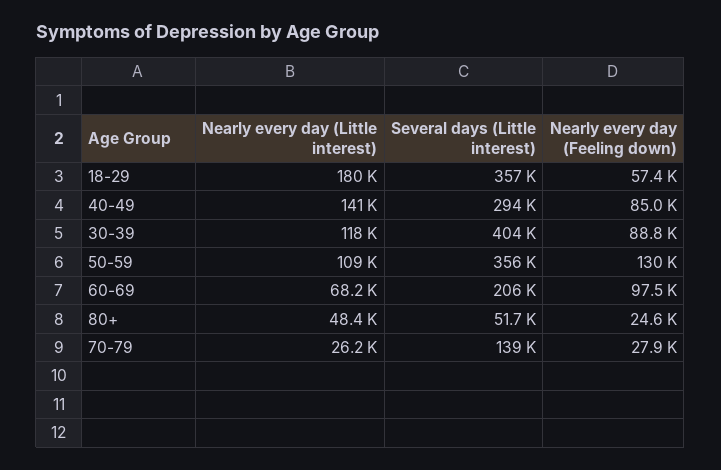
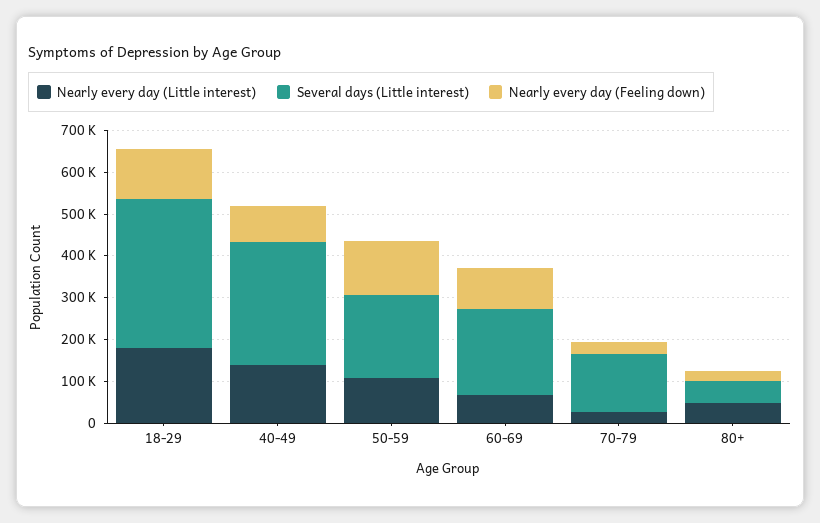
Nearly every day (Feeling down), 18-29: 57400 -> 120000
Nearly every day (Little interest), 30-39: 118000 -> none
Several days (Little interest), 30-39: 404000 -> none
Nearly every day (Feeling down), 30-39: 88800 -> none
Several days (Little interest), 50-59: 356000 -> 200000

